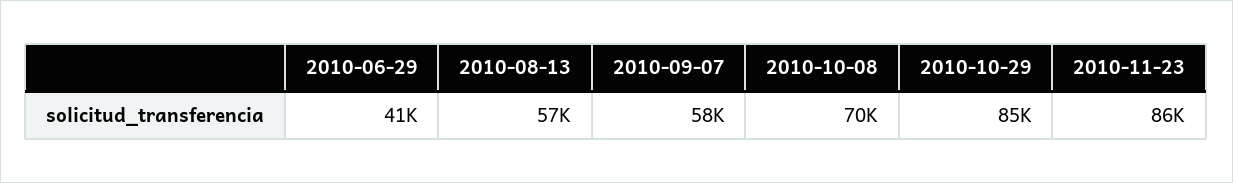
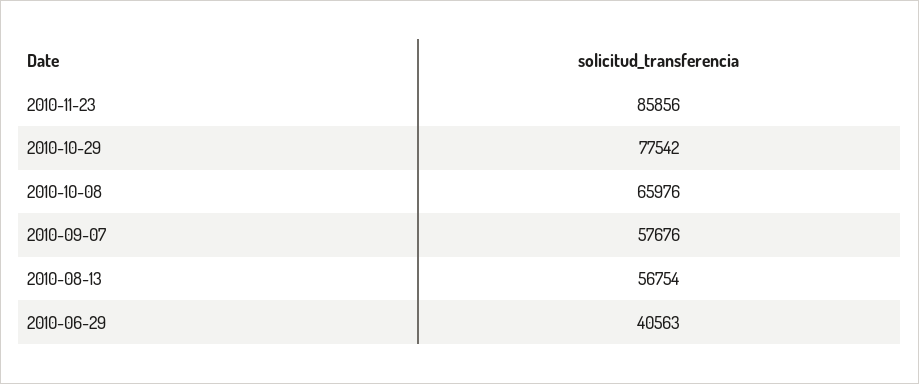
2010-10-08: 70000 -> 65976
2010-10-29: 85000 -> 77542

